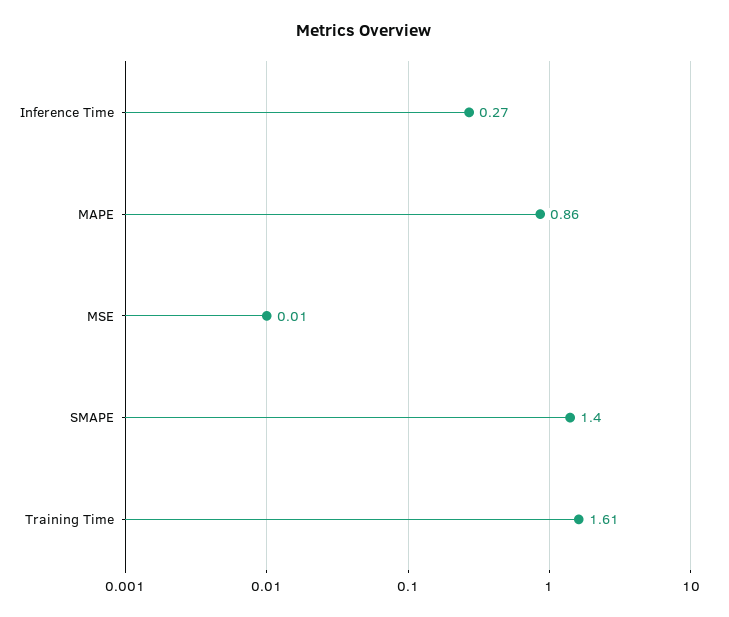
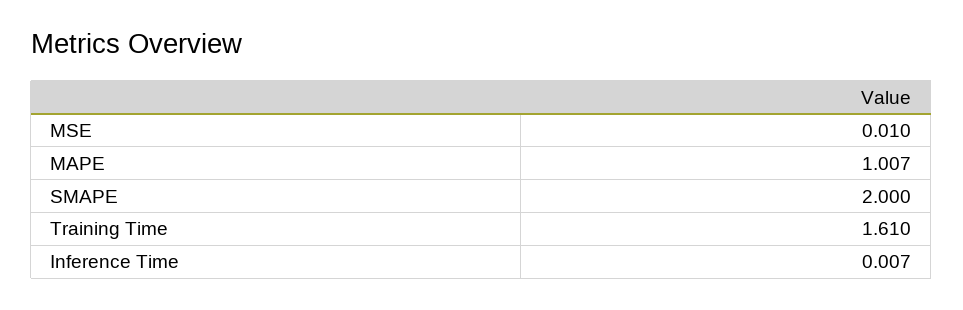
Inference Time: 0.27 -> 0.007
MAPE: 0.86 -> 1.007
SMAPE: 1.4 -> 2

